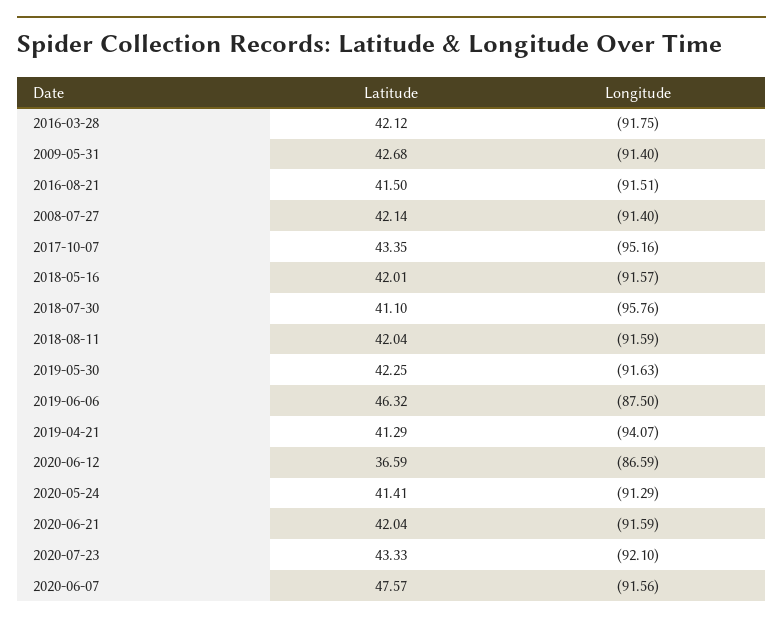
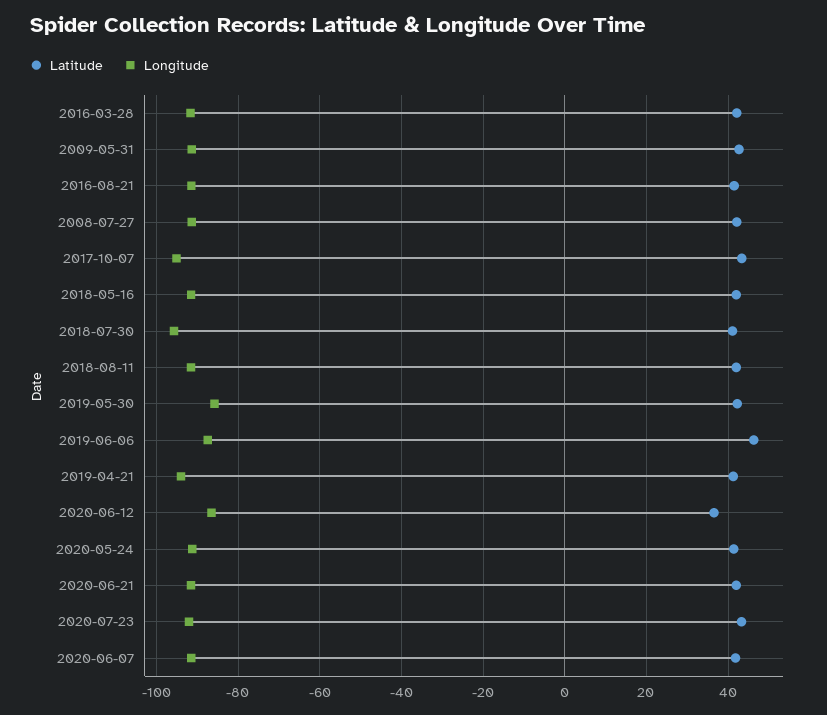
Longitude, 2019-05-30: -91.63 -> -86
Latitude, 2020-06-07: 47.57 -> 42

